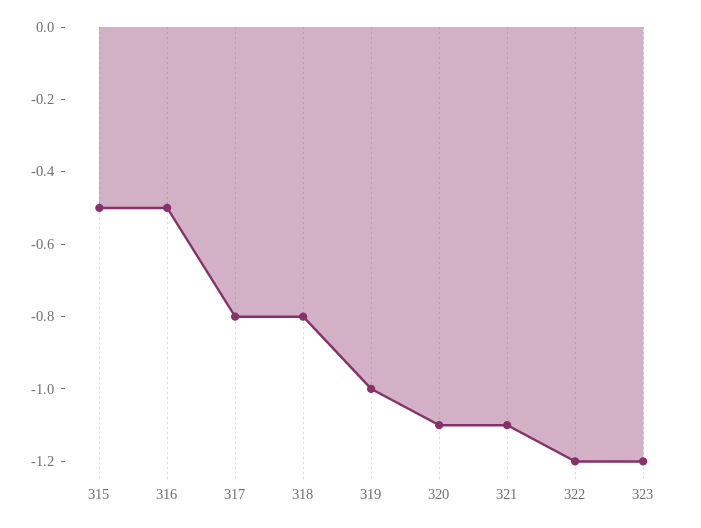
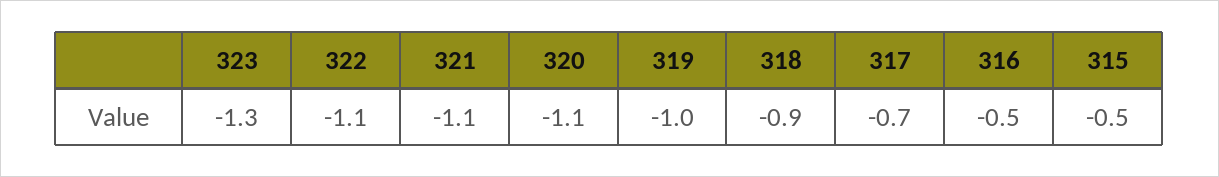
317: -0.8 -> -0.7
318: -0.8 -> -0.9
322: -1.2 -> -1.1
323: -1.2 -> -1.3

